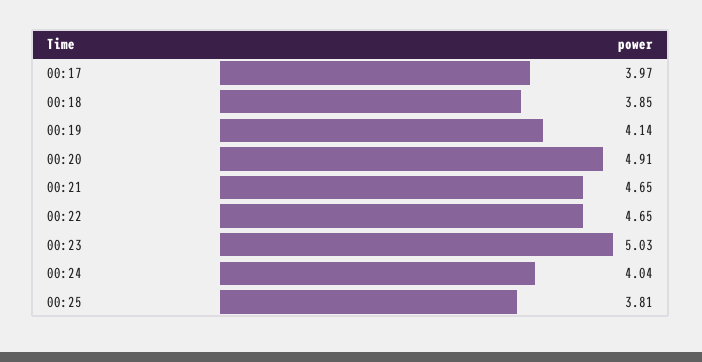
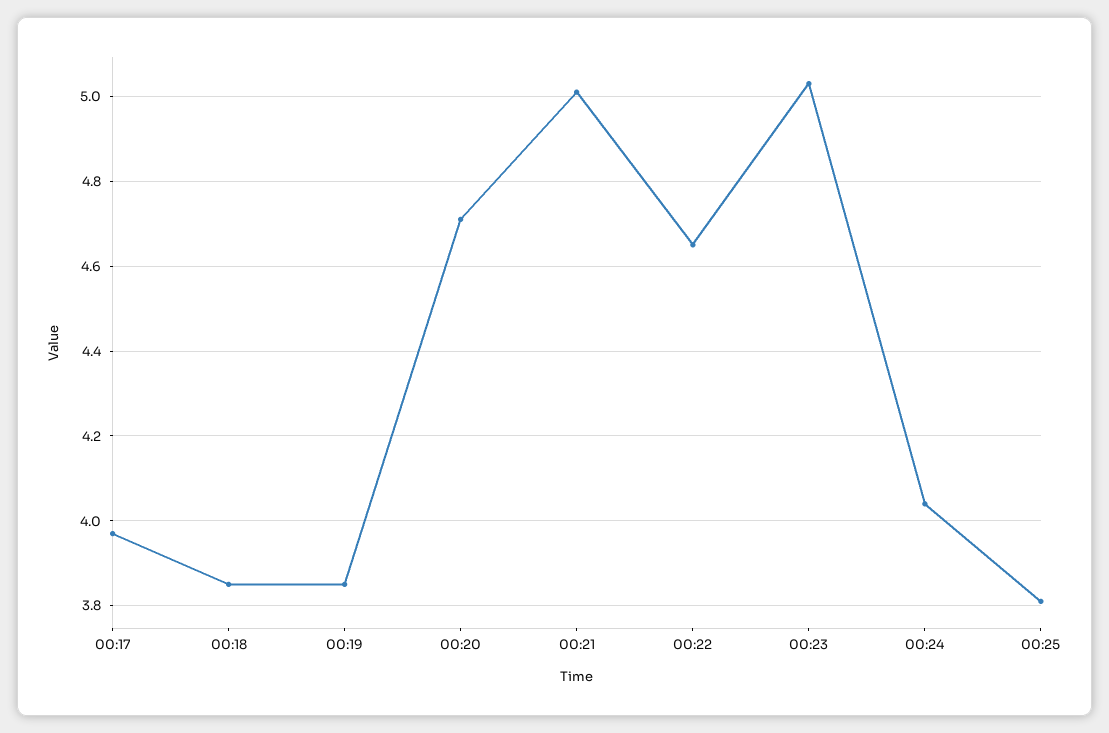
00:19: 4.14 -> 3.85
00:20: 4.91 -> 4.7
00:21: 4.65 -> 5

